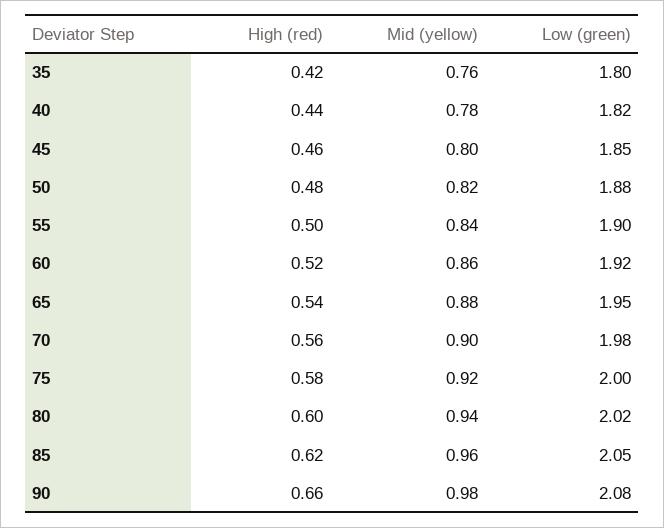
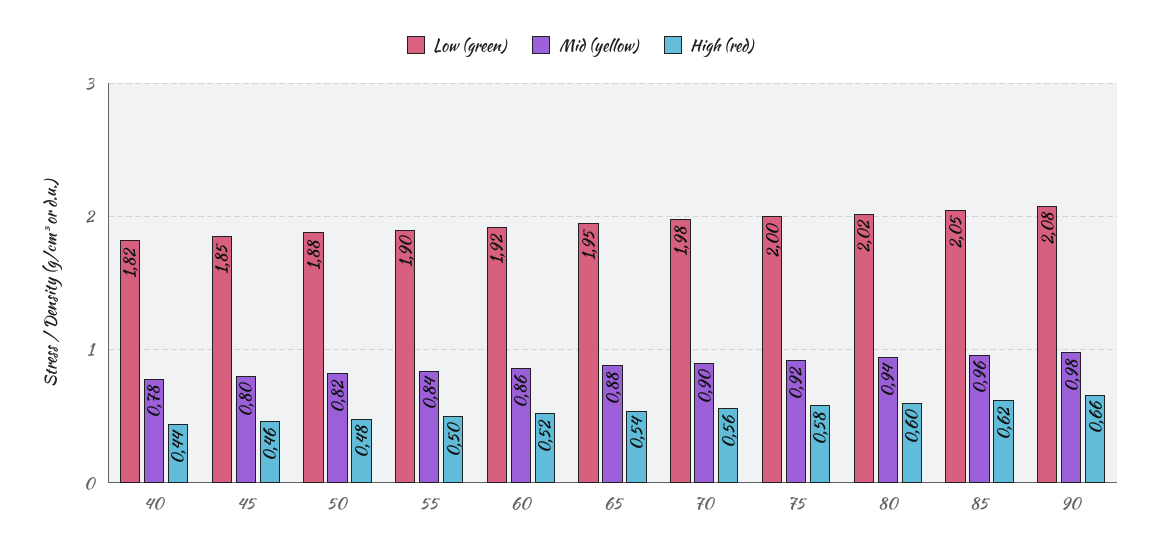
High (red), 35: 0.42 -> none
Mid (yellow), 35: 0.76 -> none
Low (green), 35: 1.8 -> none

